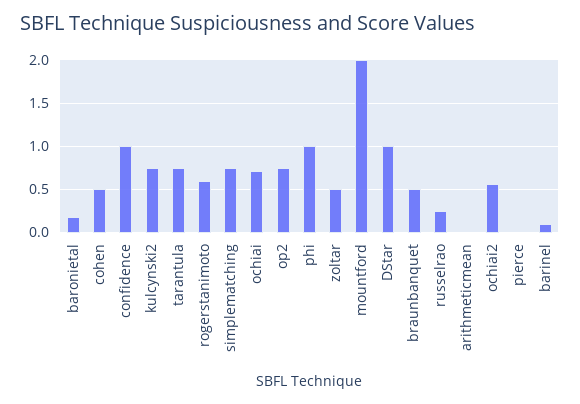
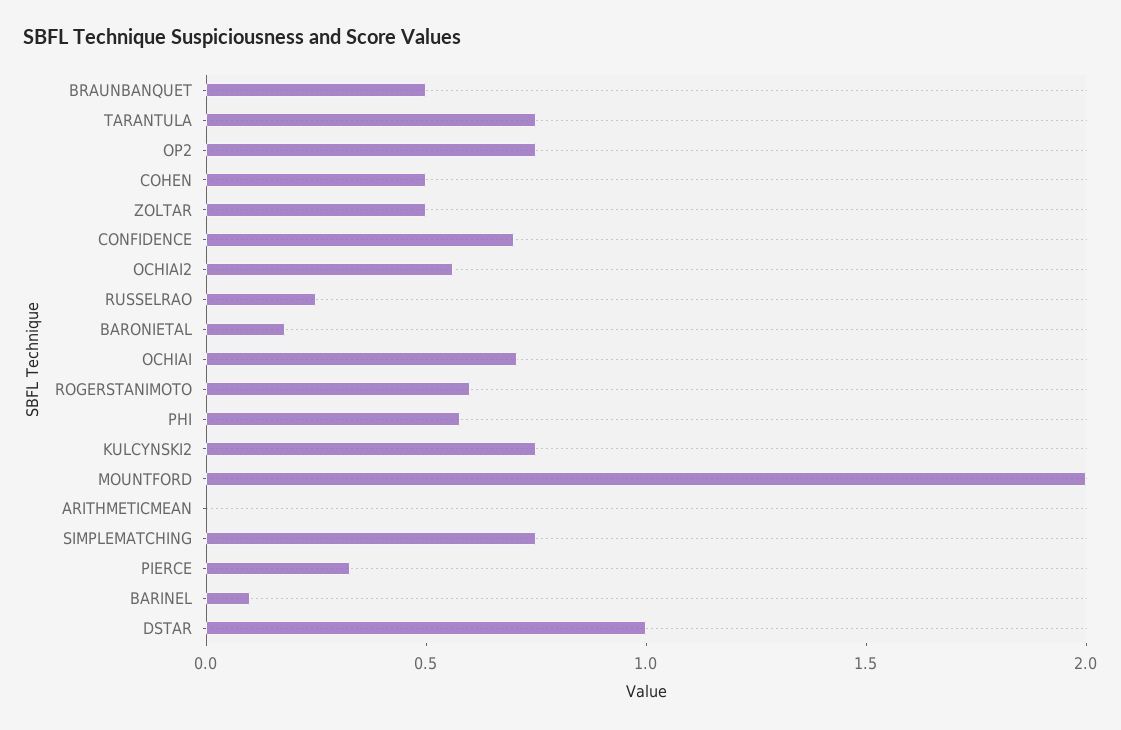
confidence: 1 -> 0.7
phi: 1 -> 0.6
pierce: 0 -> 0.3

